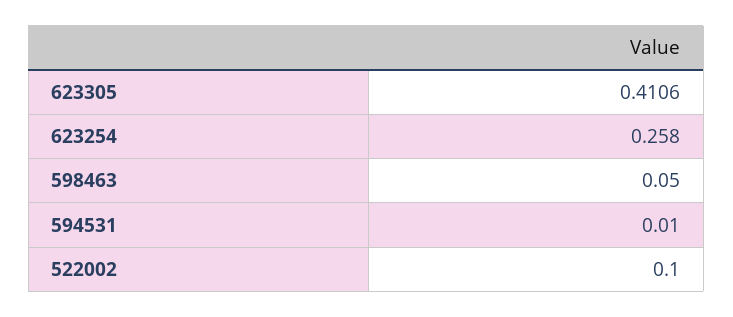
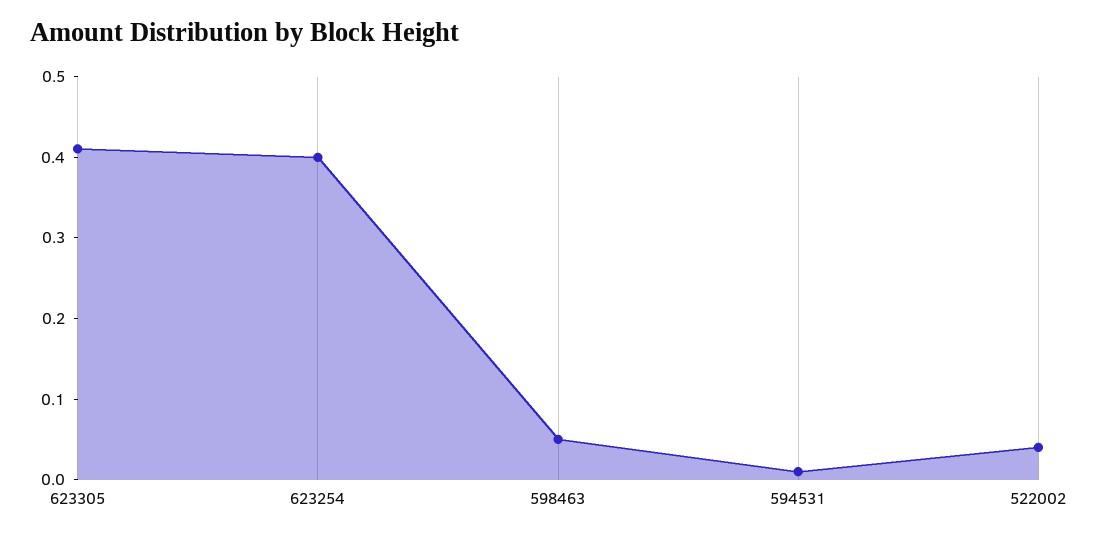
623254: 0.258 -> 0.4
522002: 0.1 -> 0.04

